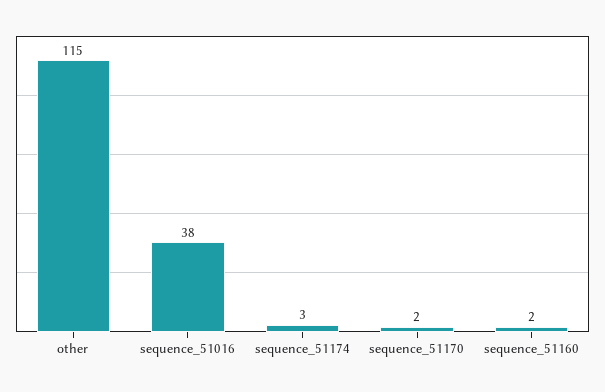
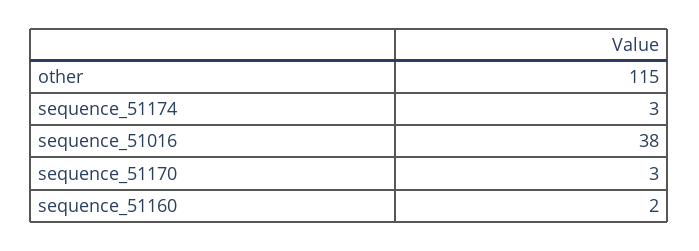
sequence_51170: 2 -> 3

